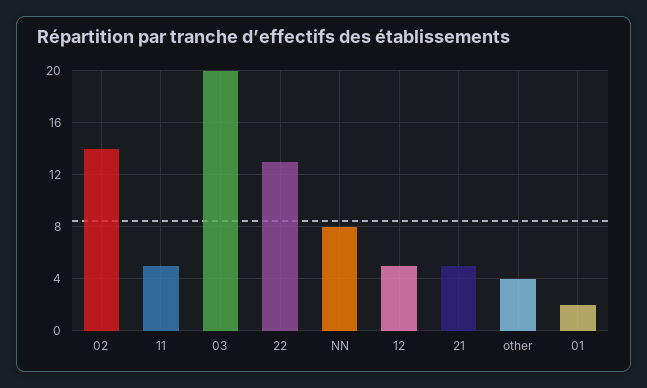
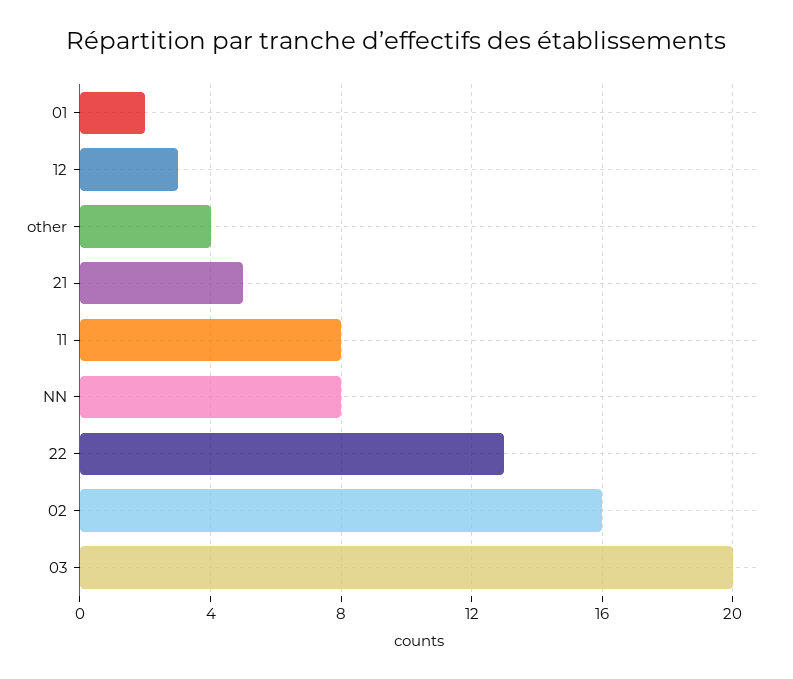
02: 14 -> 16
11: 5 -> 8
12: 5 -> 3

